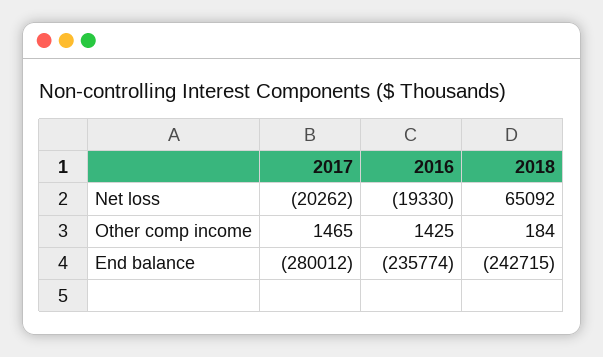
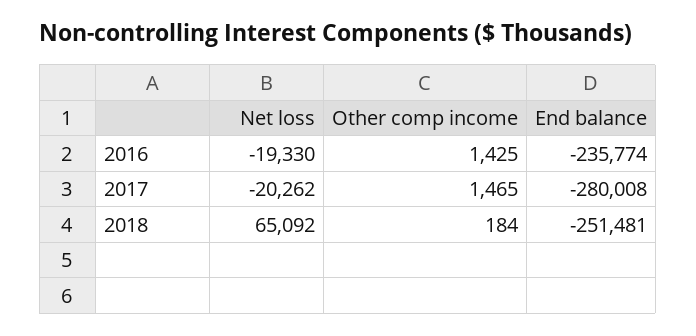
2017, End balance: -280012 -> -280008
2018, End balance: -242715 -> -251481

